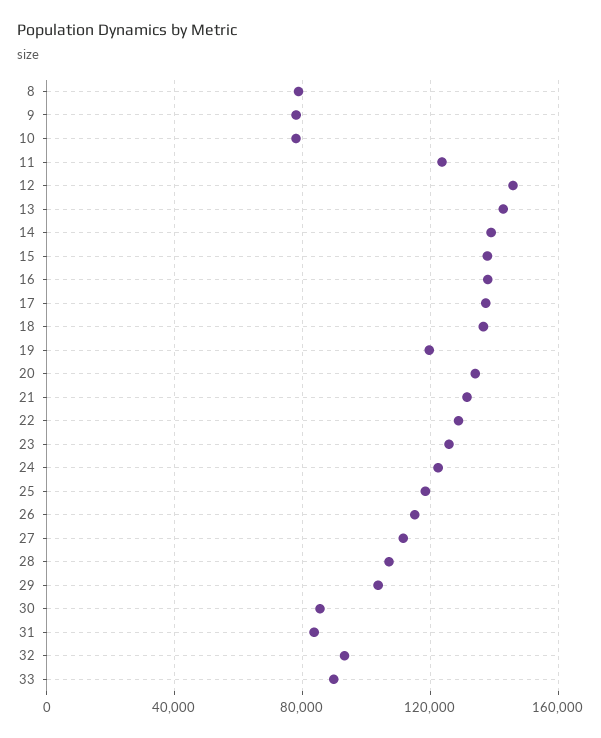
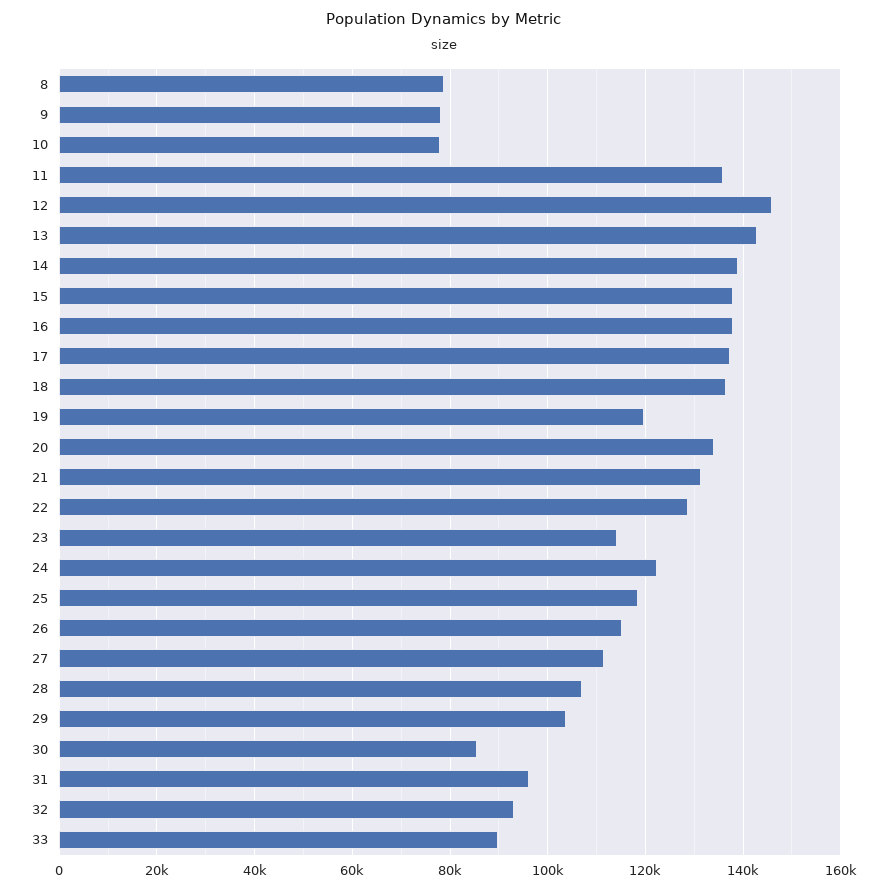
11: 125000 -> 136000
23: 125000 -> 114000
31: 85000 -> 96000

